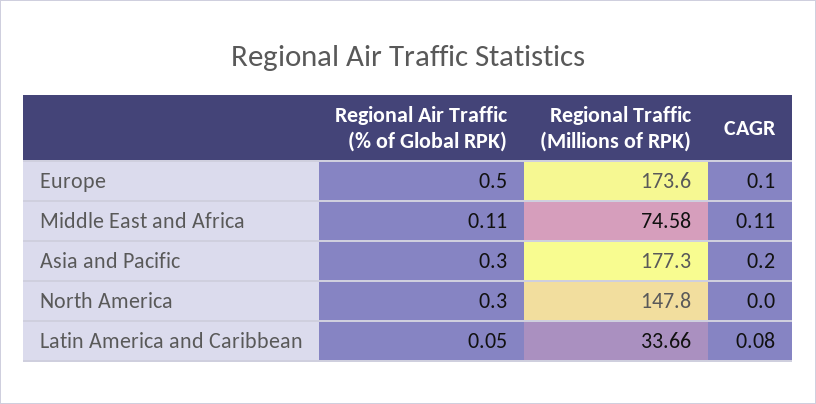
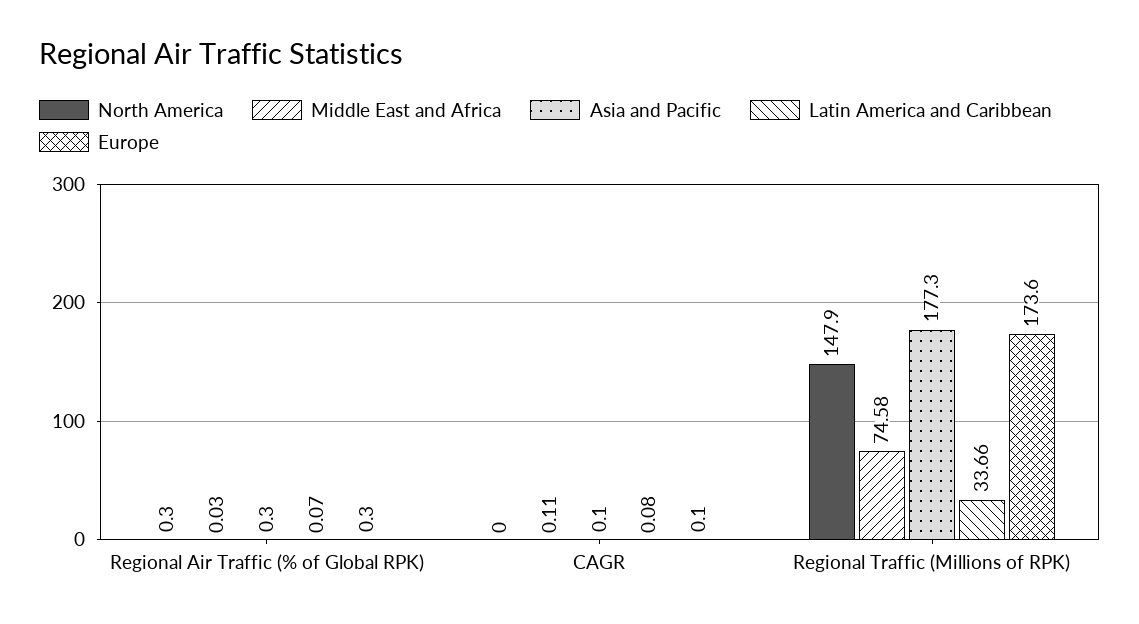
Europe, Regional Air Traffic (% of Global RPK): 0.5 -> 0.3
Middle East and Africa, Regional Air Traffic (% of Global RPK): 0.11 -> 0.03
Asia and Pacific, CAGR: 0.2 -> 0.1
North America, Regional Traffic (Millions of RPK): 147.8 -> 147.9
Latin America and Caribbean, Regional Air Traffic (% of Global RPK): 0.05 -> 0.07

